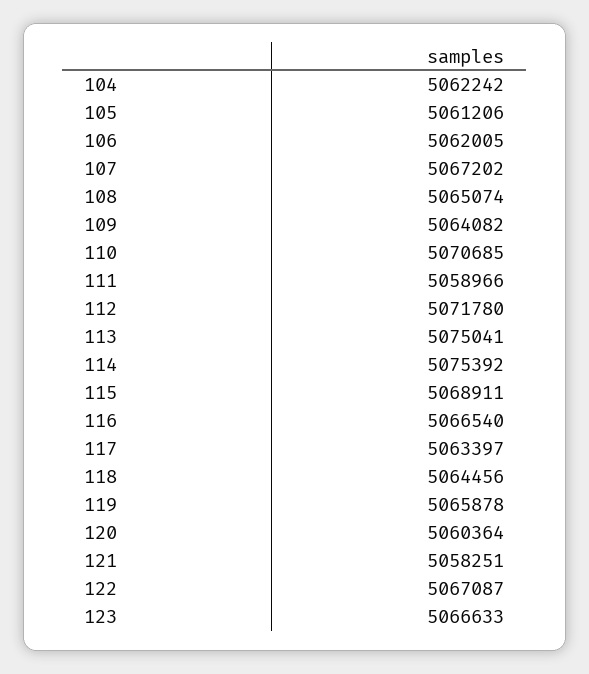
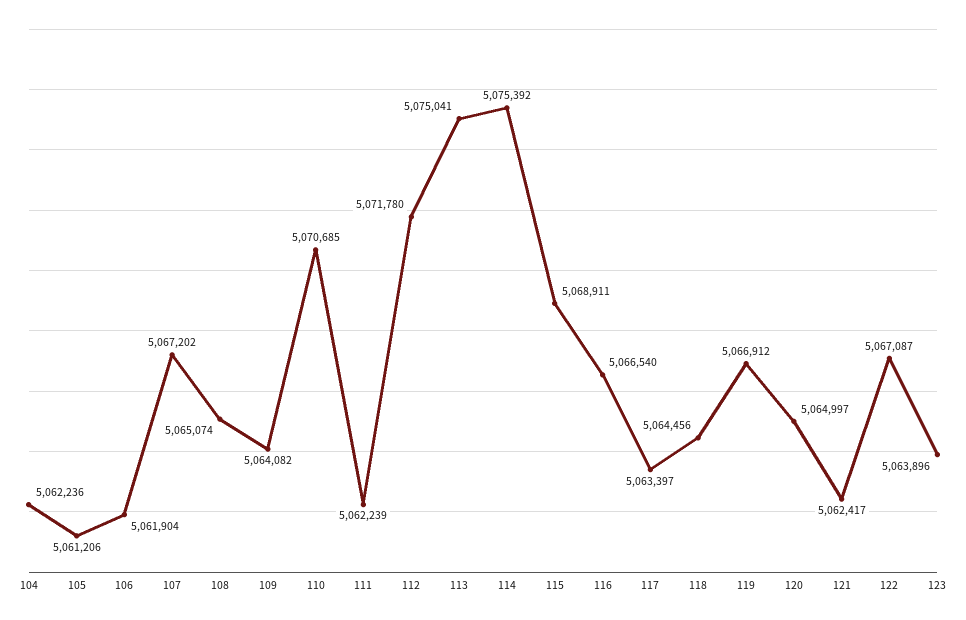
104: 5062242 -> 5062236
106: 5062005 -> 5061904
111: 5058966 -> 5062239
119: 5065878 -> 5066912
120: 5060364 -> 5064997
121: 5058251 -> 5062417
123: 5066633 -> 5063896

